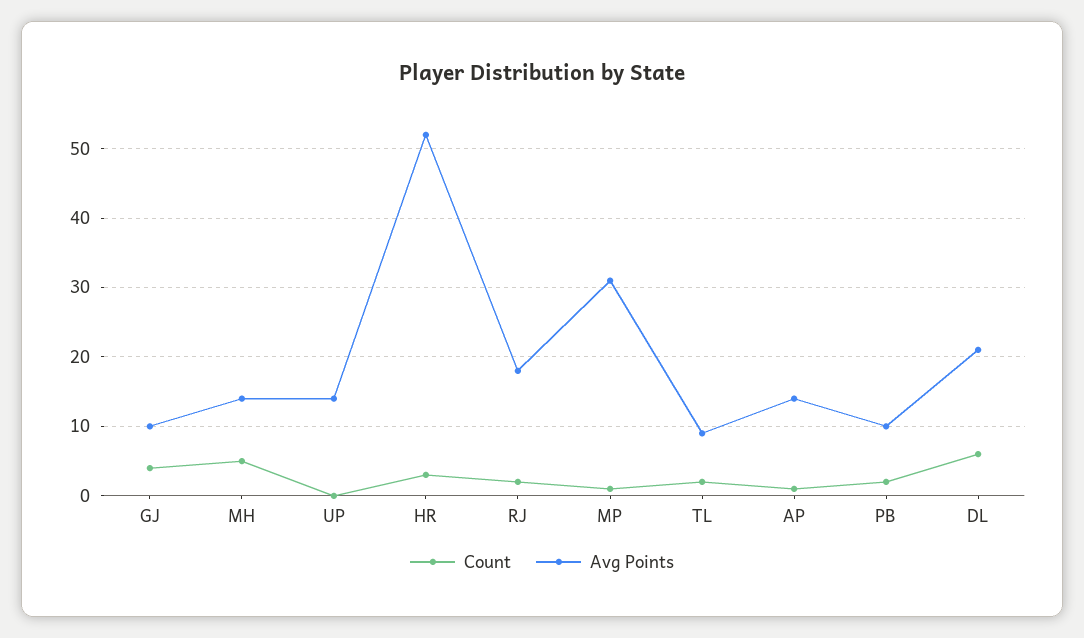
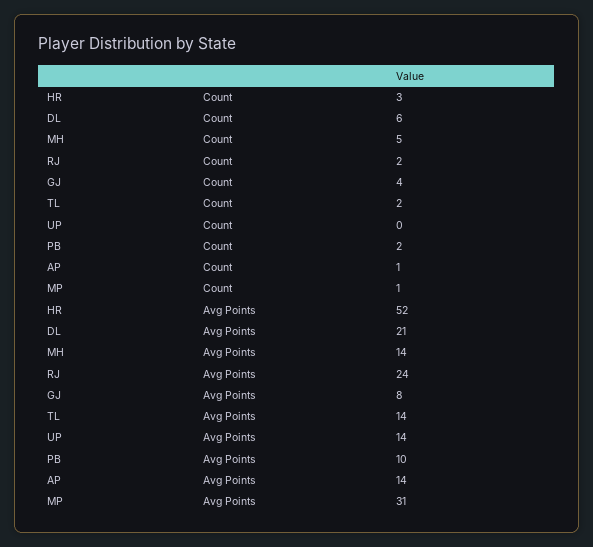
Avg Points, GJ: 10 -> 8
Avg Points, RJ: 18 -> 24
Avg Points, TL: 9 -> 14

